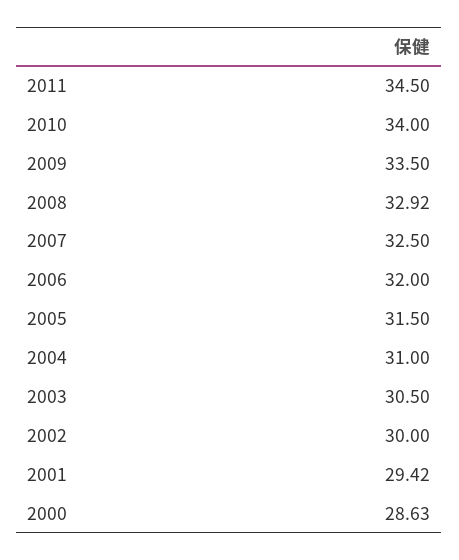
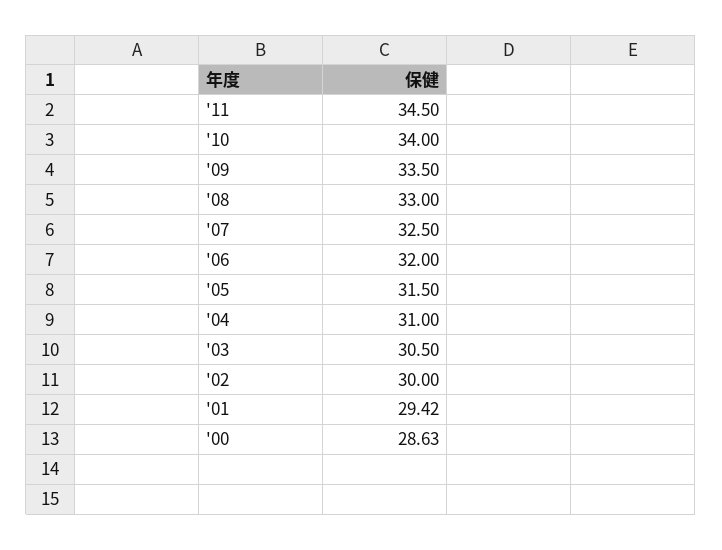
2008: 32.92 -> 33

